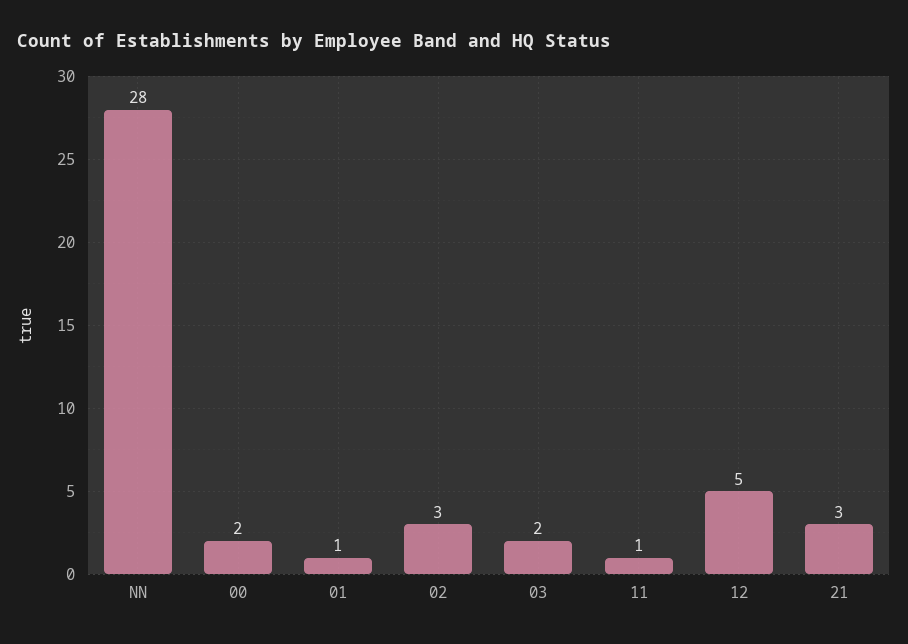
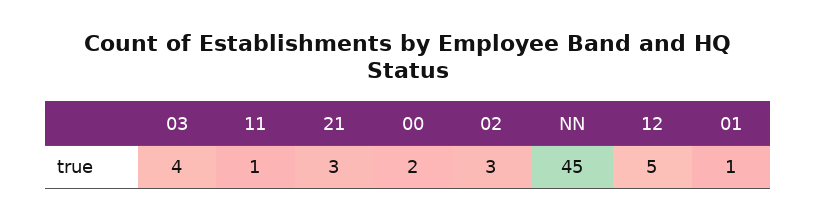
NN: 28 -> 45
03: 2 -> 4

